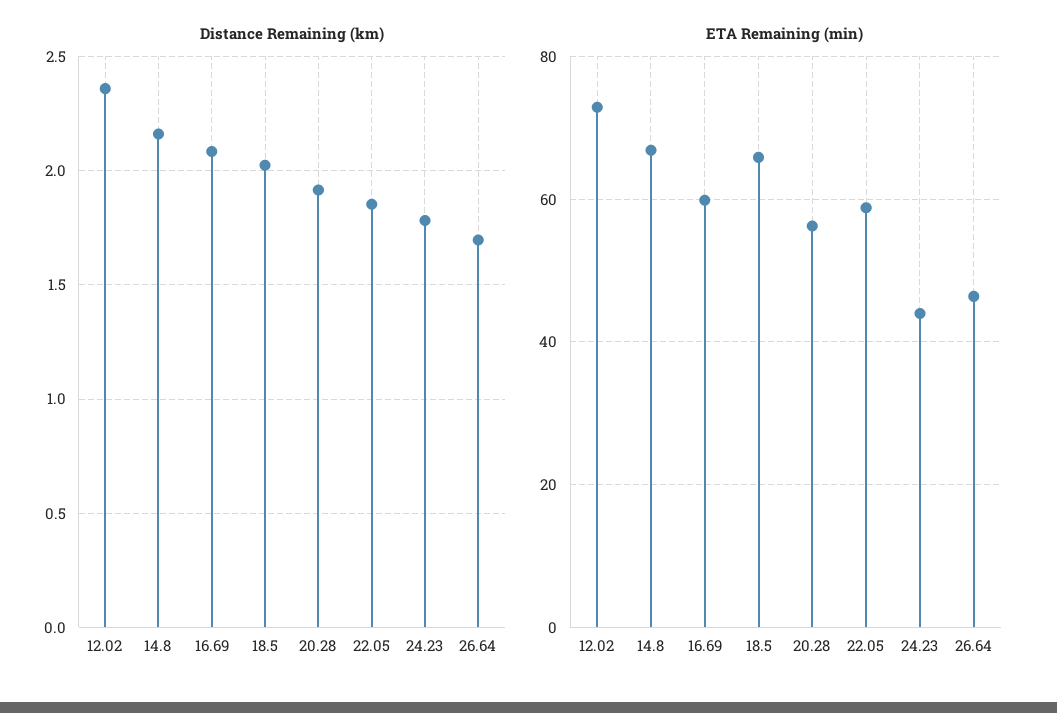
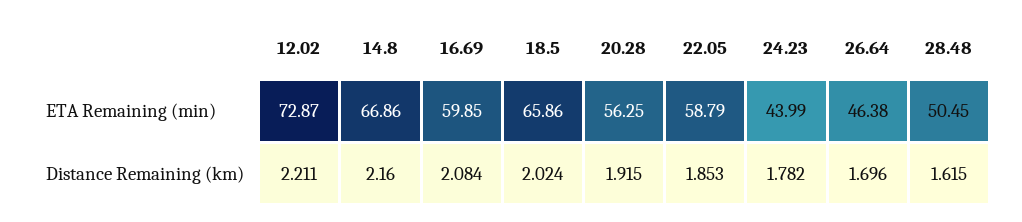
Distance Remaining (km), 12.02: 2.35 -> 2.211
ETA Remaining (min), 28.48: none -> 50.45
Distance Remaining (km), 28.48: none -> 1.615

